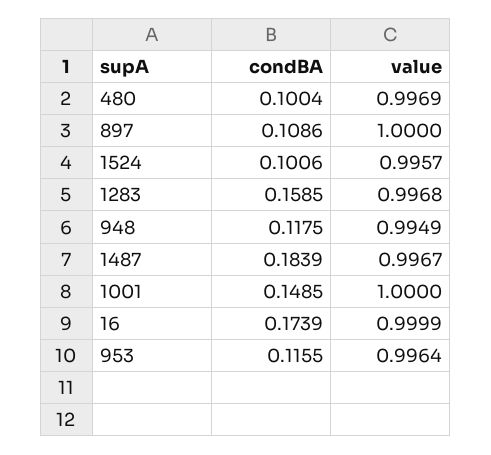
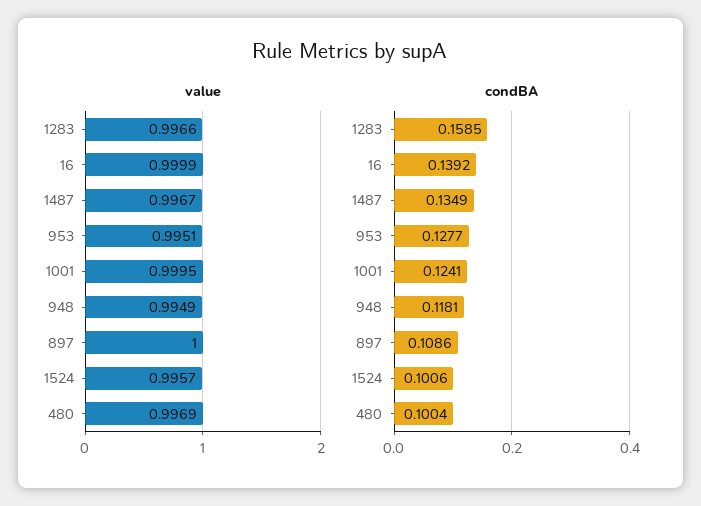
value, 1283: 0.9968 -> 0.9966
condBA, 948: 0.1175 -> 0.1181
condBA, 1487: 0.1839 -> 0.1349
condBA, 1001: 0.1485 -> 0.1241
value, 1001: 1 -> 0.9995
condBA, 16: 0.1739 -> 0.1392
condBA, 953: 0.1155 -> 0.1277
value, 953: 0.9964 -> 0.9951

